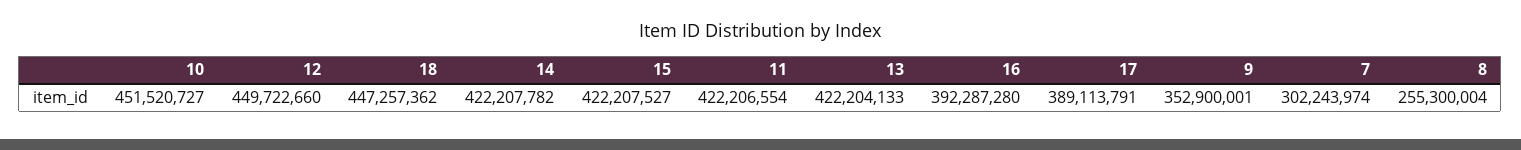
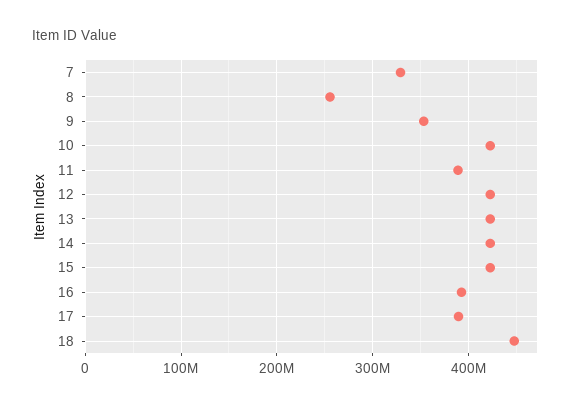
10: 451520727 -> 420000000
12: 449722660 -> 420000000
11: 422206554 -> 390000000
7: 302243974 -> 330000000

